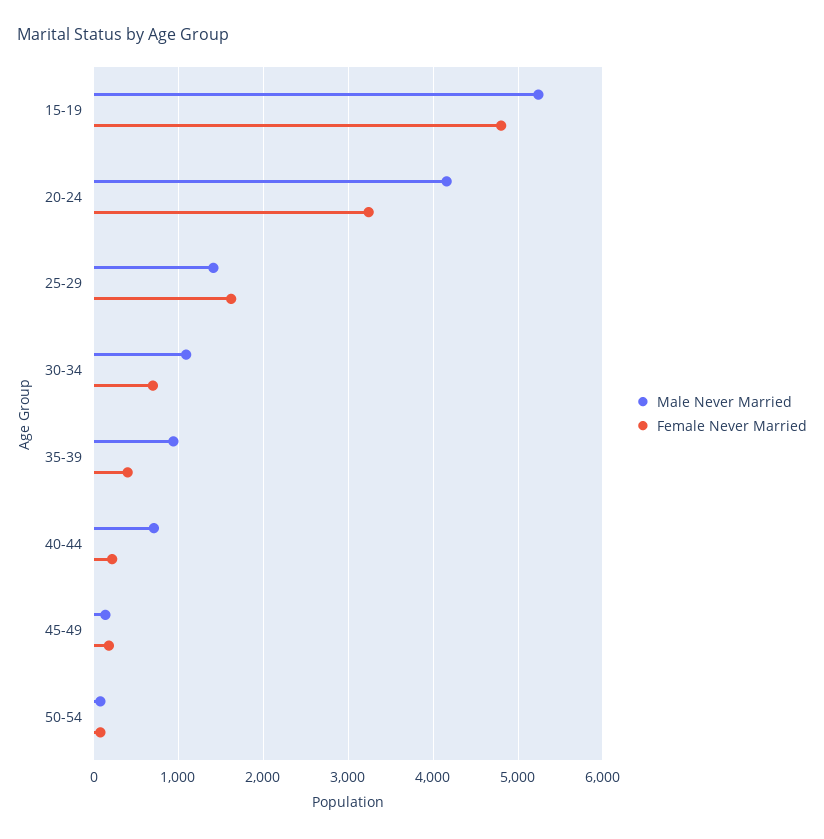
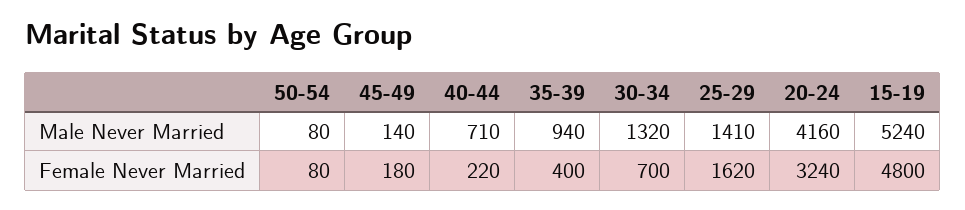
Male Never Married, 30-34: 1100 -> 1320

